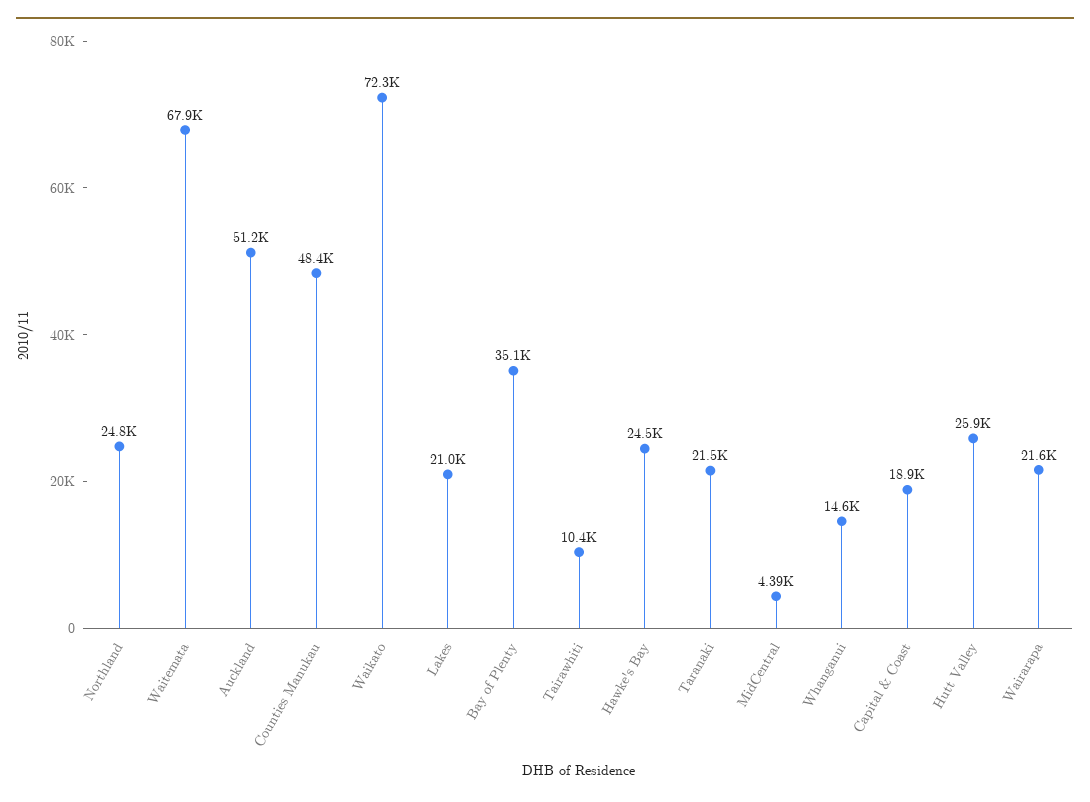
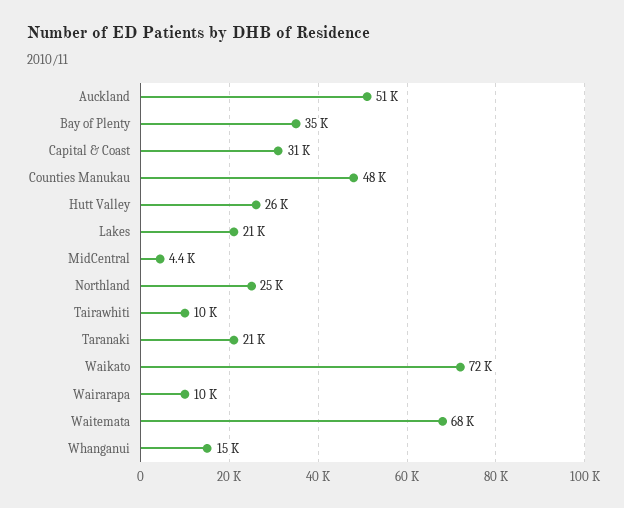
Hawke's Bay: 24500 -> none
Capital & Coast: 18900 -> 31000
Wairarapa: 21600 -> 10000

